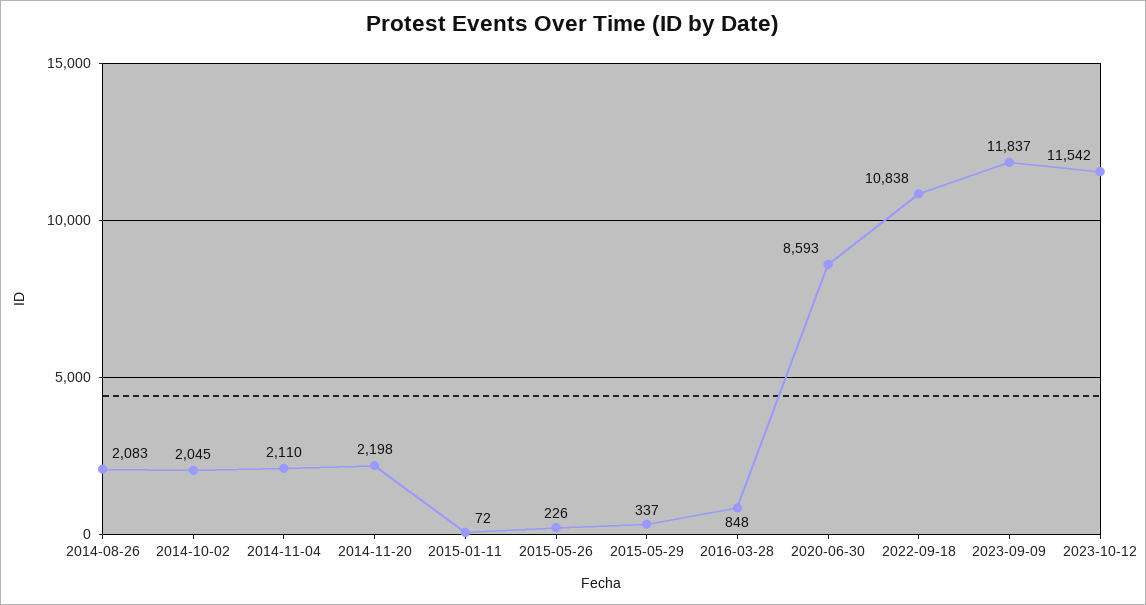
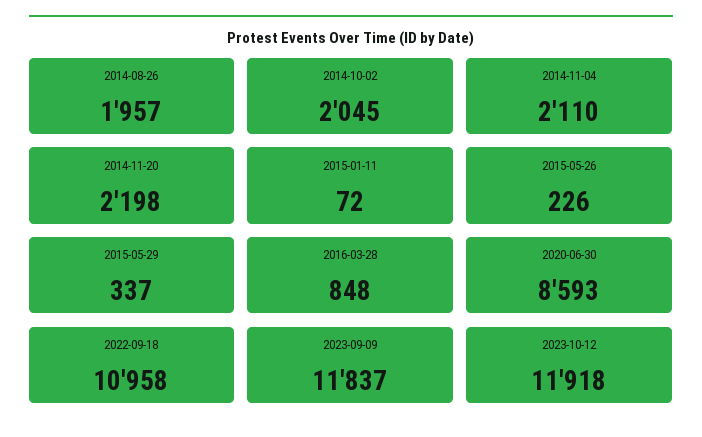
2014-08-26: 2083 -> 1957
2022-09-18: 10838 -> 10958
2023-10-12: 11542 -> 11918

